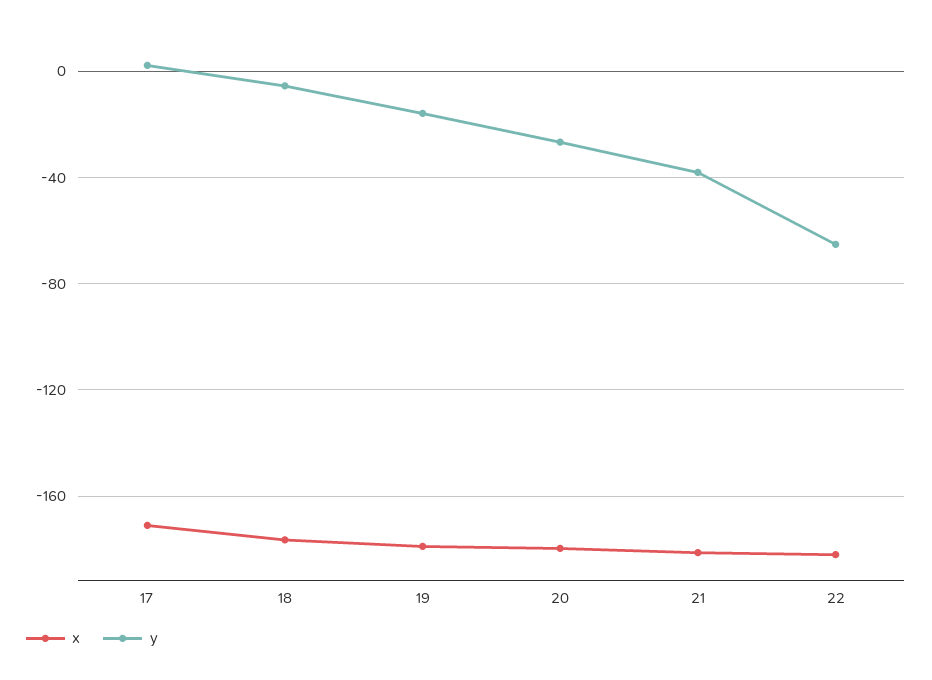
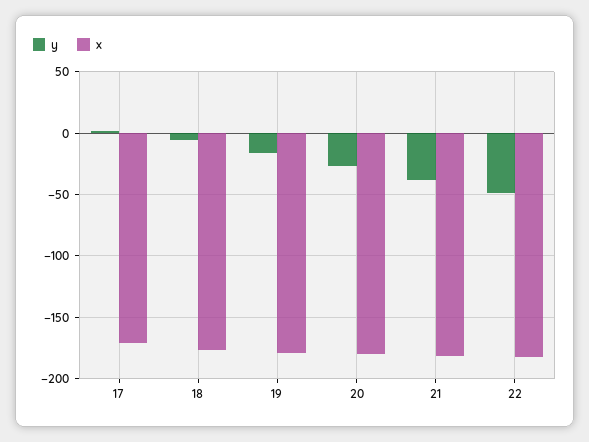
y, 22: -65 -> -50

